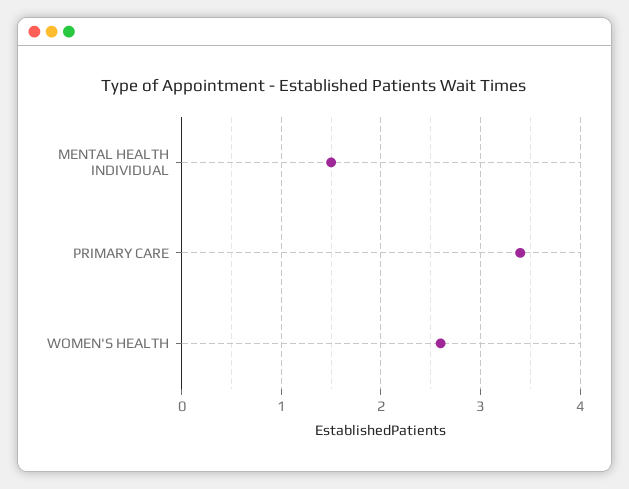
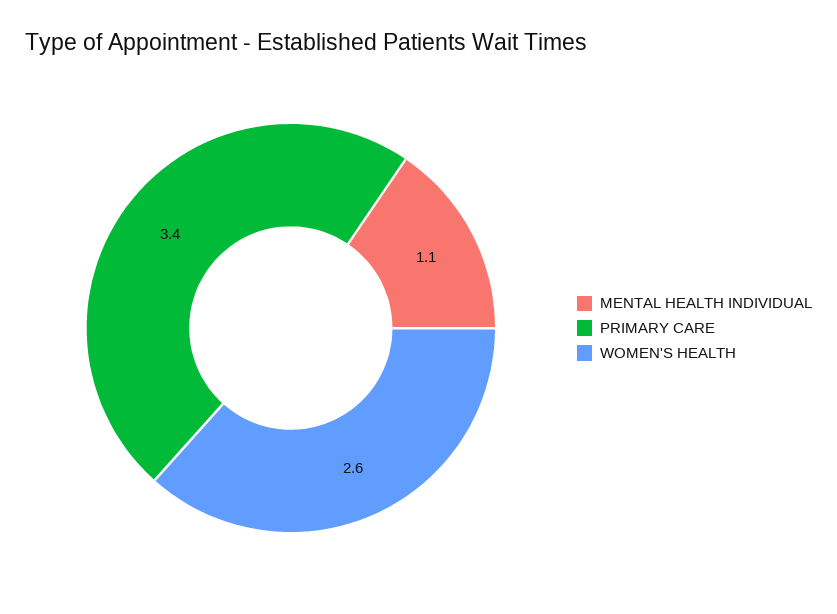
MENTAL HEALTH INDIVIDUAL: 1.5 -> 1.1

